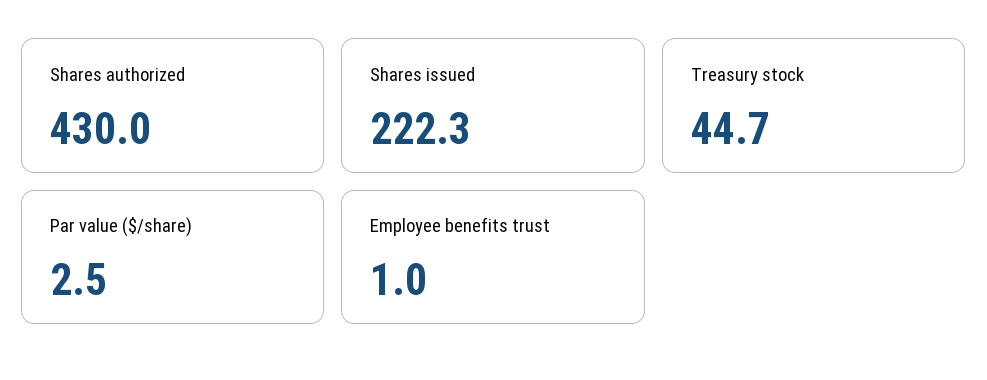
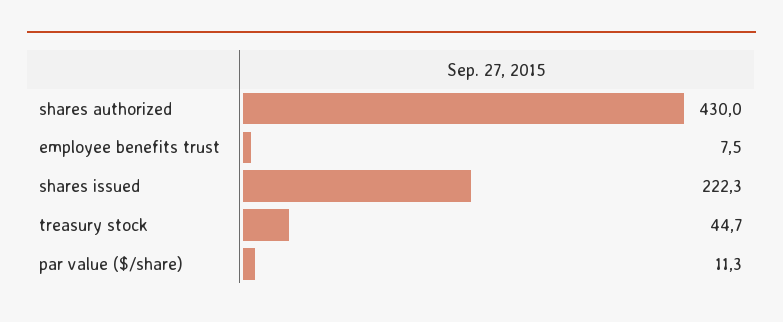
Par value ($/share): 2.5 -> 11.3
Employee benefits trust: 1 -> 7.5

